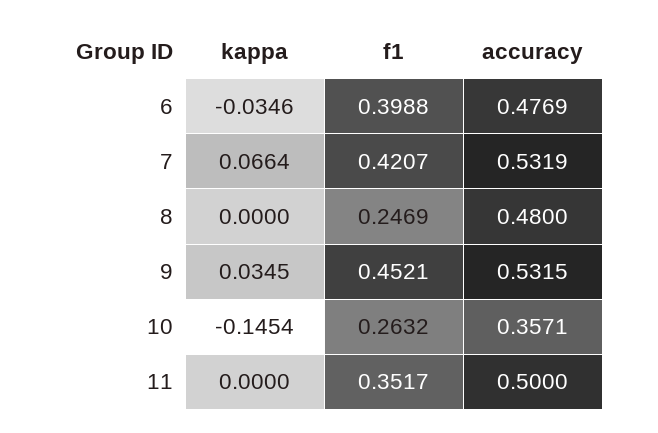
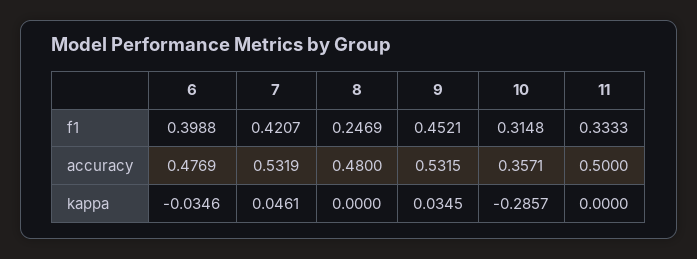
kappa, 7: 0.0664 -> 0.0461
kappa, 10: -0.1454 -> -0.2857
f1, 10: 0.2632 -> 0.3148
f1, 11: 0.3517 -> 0.3333

